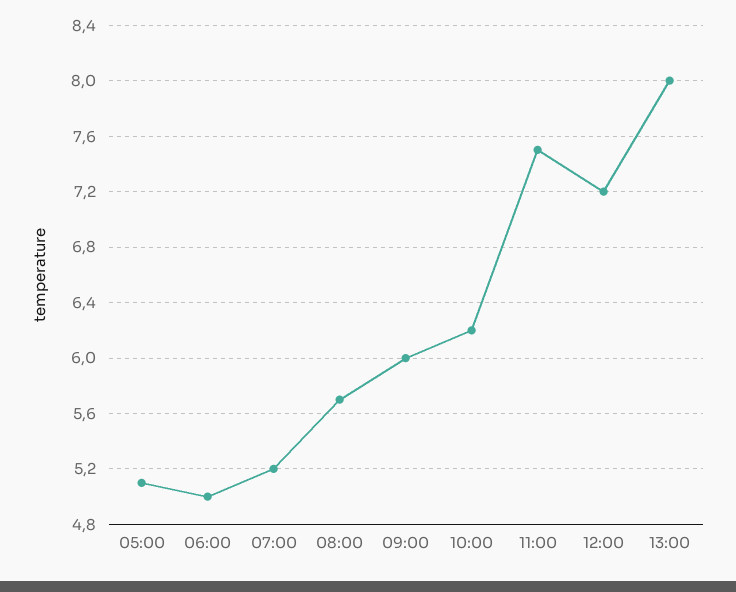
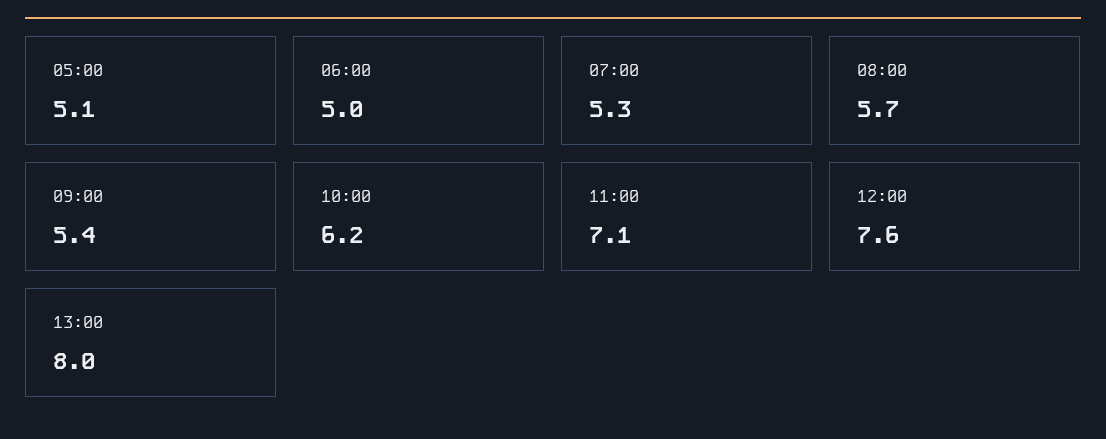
07:00: 5.2 -> 5.3
09:00: 6 -> 5.4
11:00: 7.5 -> 7.1
12:00: 7.2 -> 7.6

